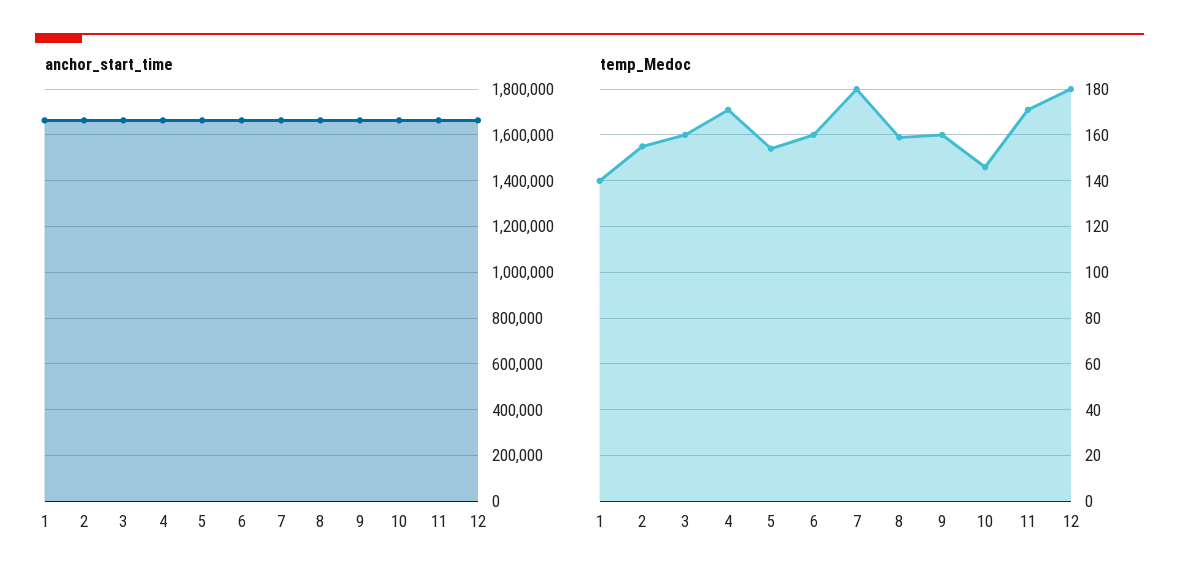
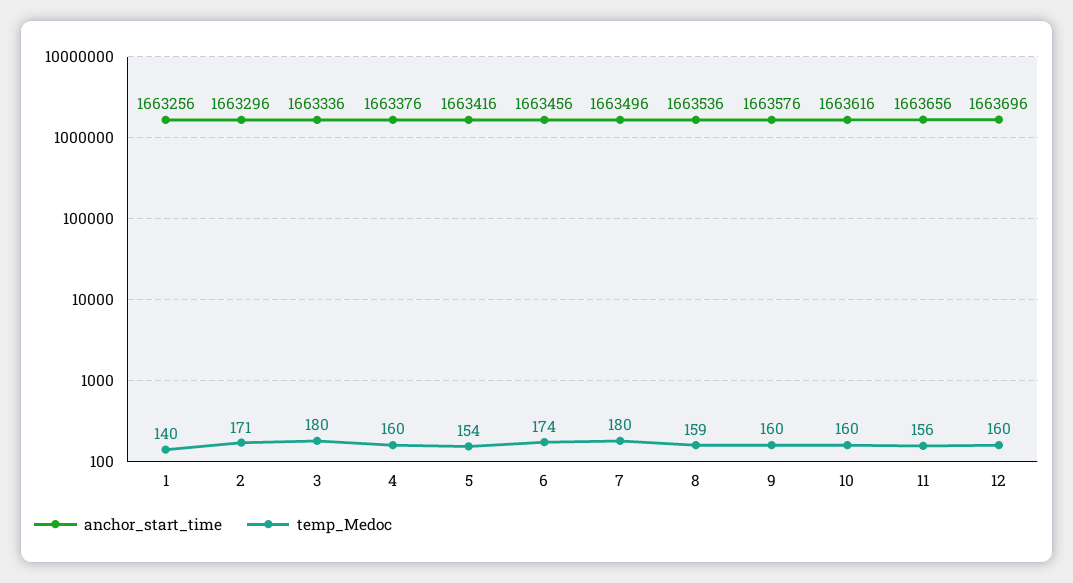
temp_Medoc, 2: 155 -> 171
temp_Medoc, 3: 160 -> 180
temp_Medoc, 4: 170 -> 160
temp_Medoc, 6: 160 -> 174
temp_Medoc, 10: 145 -> 160
temp_Medoc, 11: 170 -> 156
temp_Medoc, 12: 180 -> 160

